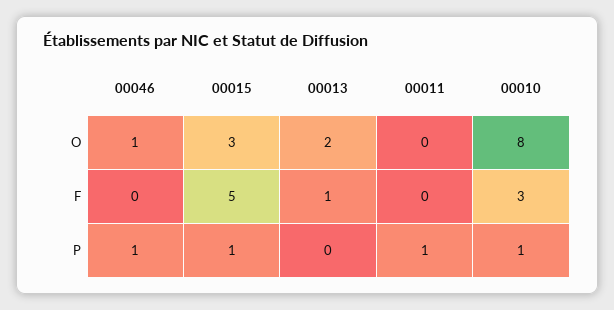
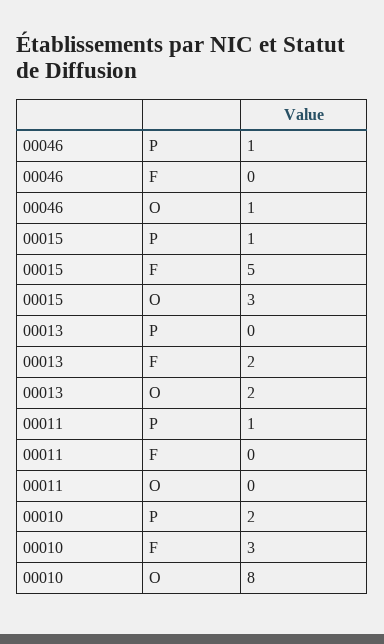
00013, F: 1 -> 2
00010, P: 1 -> 2

